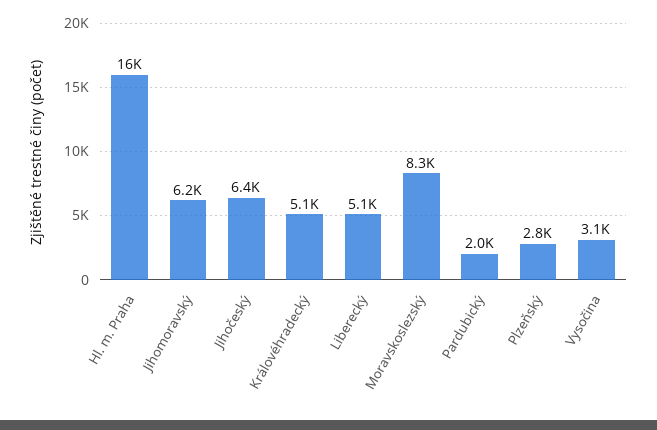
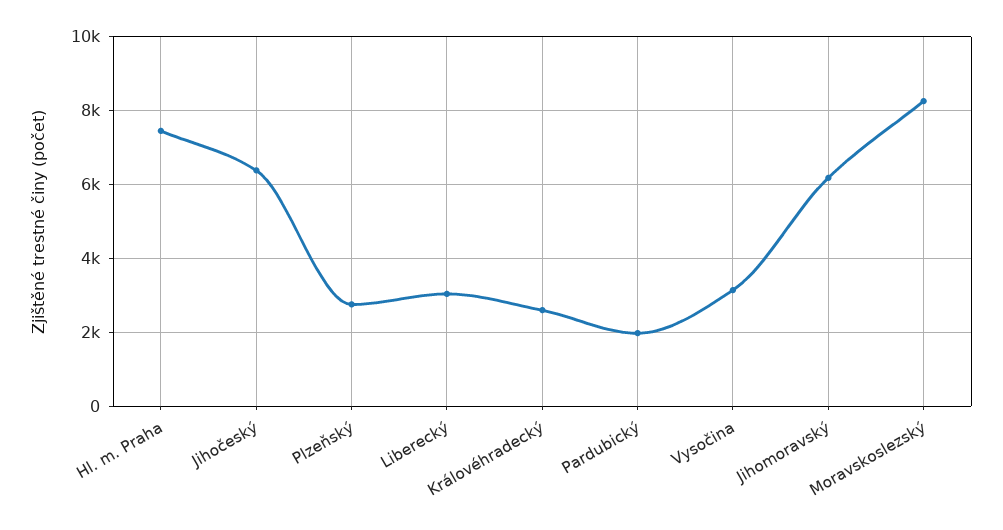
Hl. m. Praha: 16000 -> 7400
Královéhradecký: 5100 -> 2600
Liberecký: 5100 -> 3000

